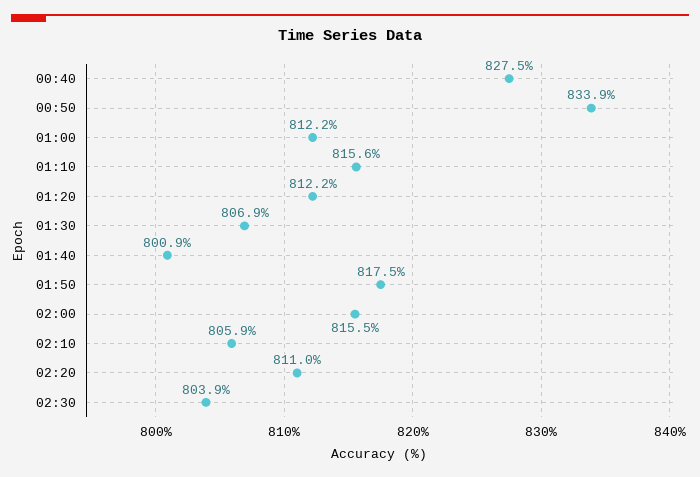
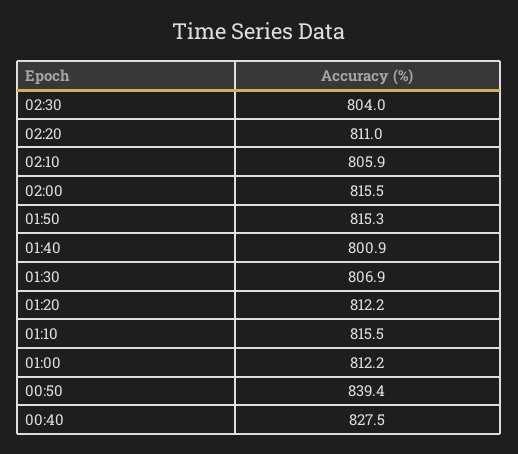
00:50: 833.9 -> 839.4
01:10: 815.6 -> 815.5
01:50: 817.5 -> 815.3
02:30: 803.9 -> 804

